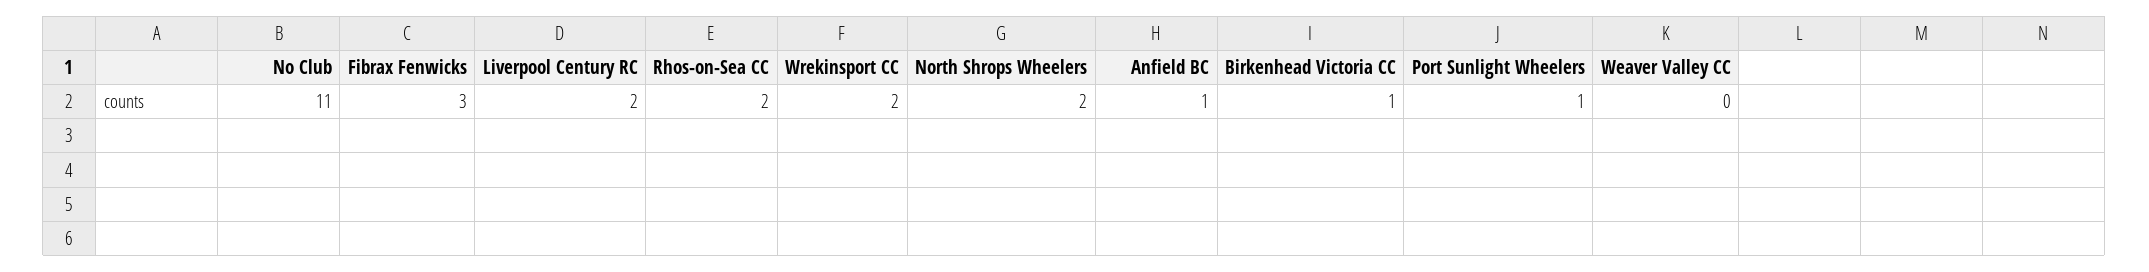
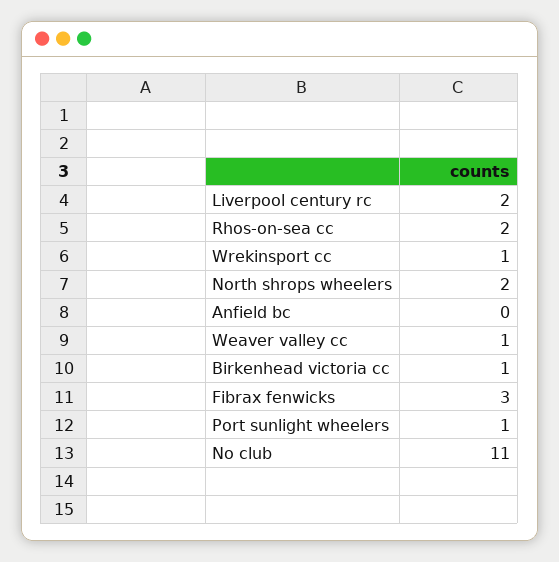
Wrekinsport CC: 2 -> 1
Anfield BC: 1 -> 0
Weaver Valley CC: 0 -> 1

